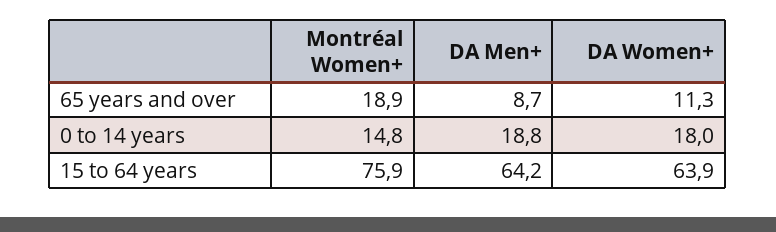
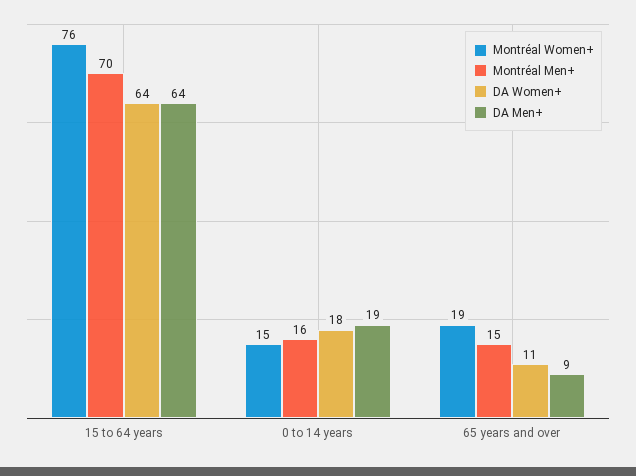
Montréal Men+, 15 to 64 years: none -> 70
Montréal Men+, 0 to 14 years: none -> 16
Montréal Men+, 65 years and over: none -> 15

